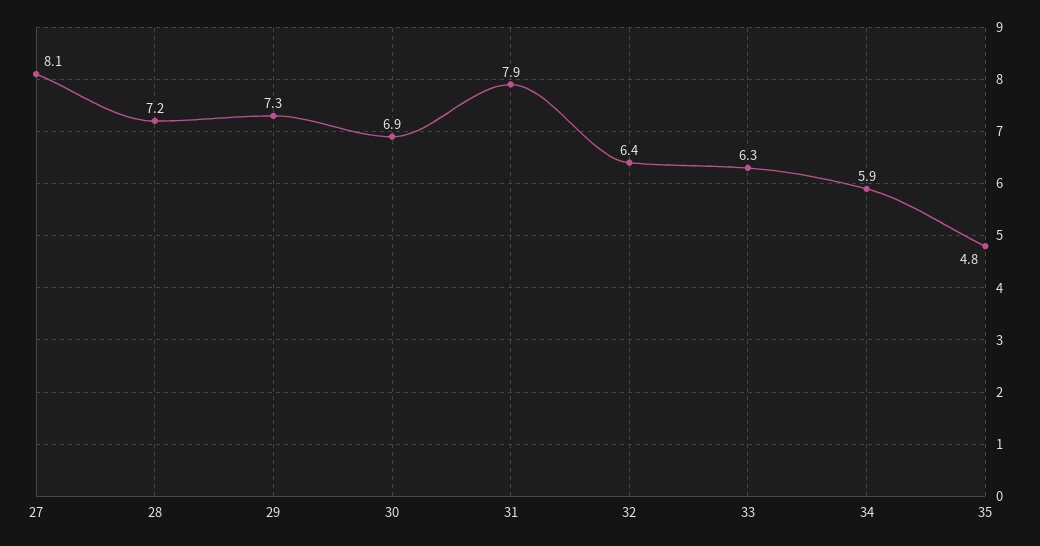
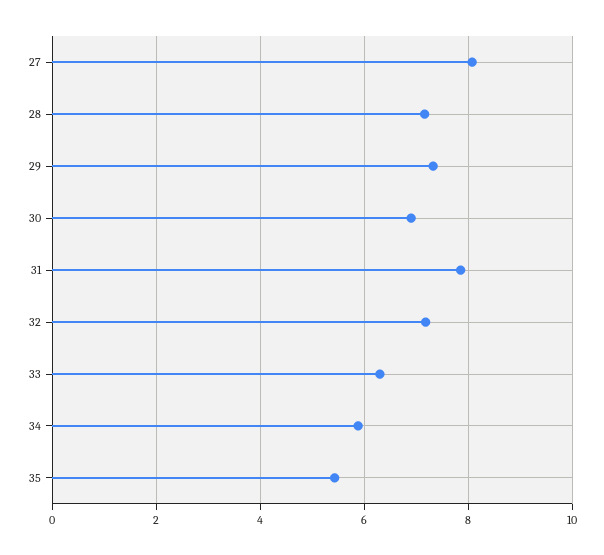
32: 6.4 -> 7.2
35: 4.8 -> 5.4

